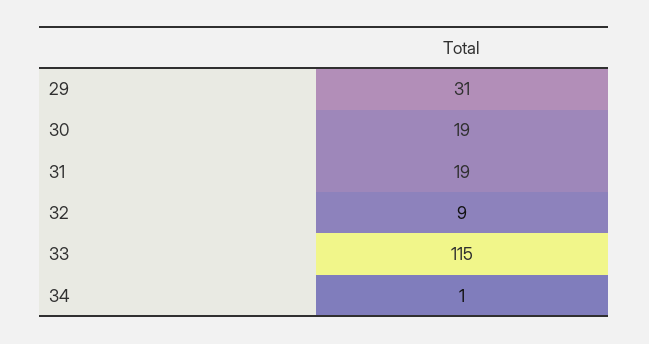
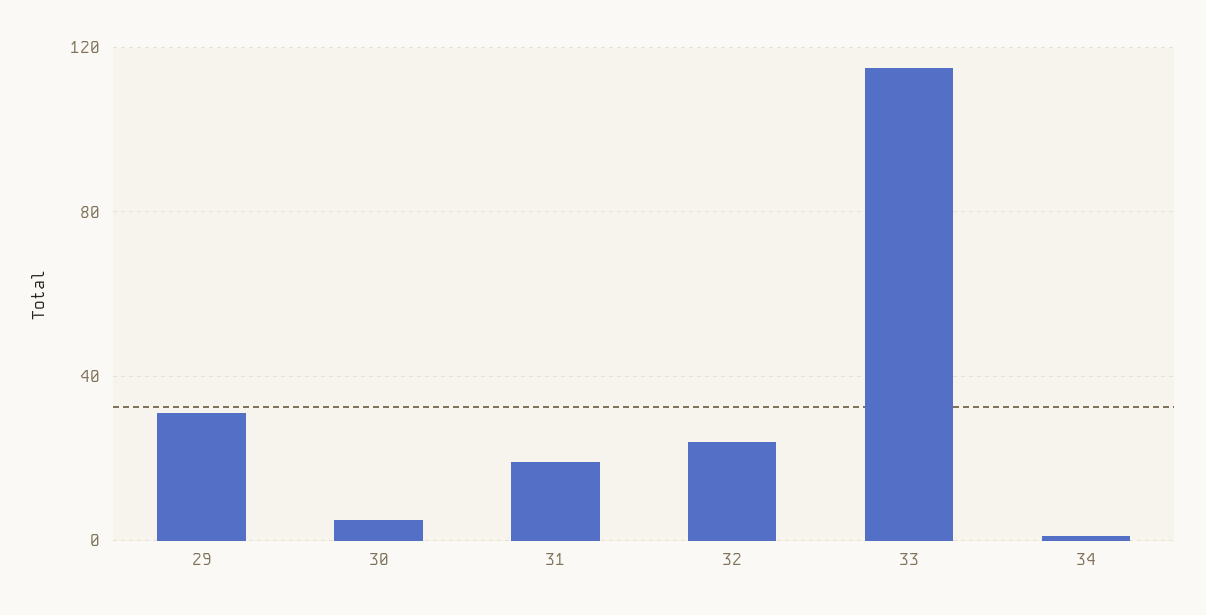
30: 19 -> 5
32: 9 -> 25

